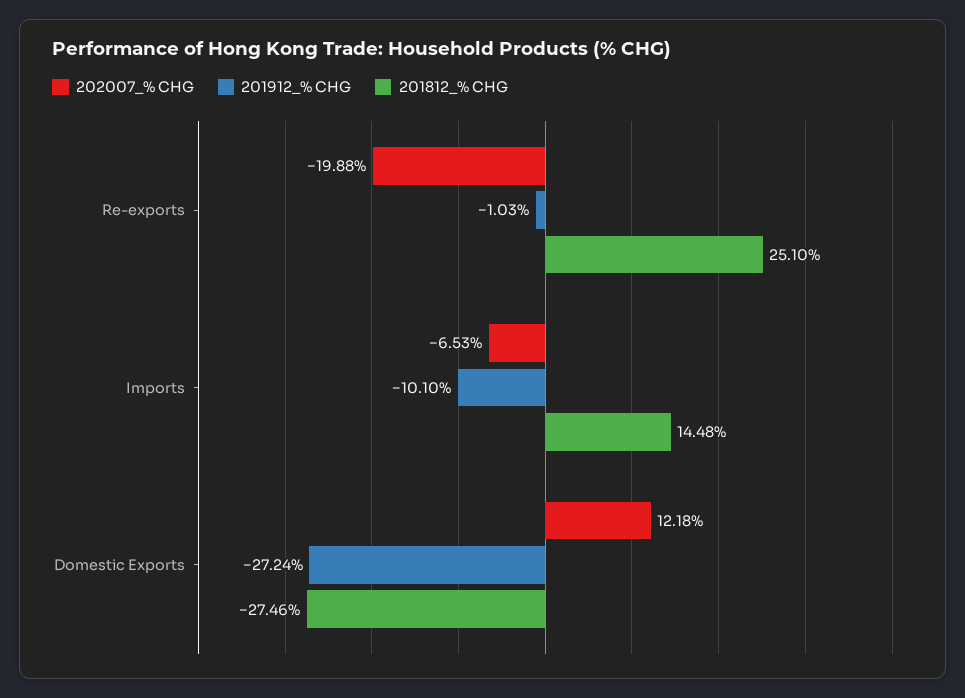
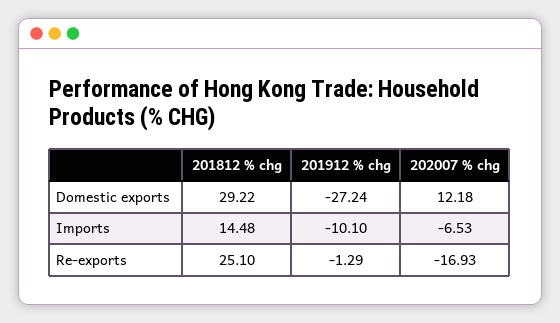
202007_% CHG, Re-exports: -19.88 -> -16.93
201912_% CHG, Re-exports: -1.03 -> -1.29
201812_% CHG, Domestic Exports: -27.46 -> 29.22

